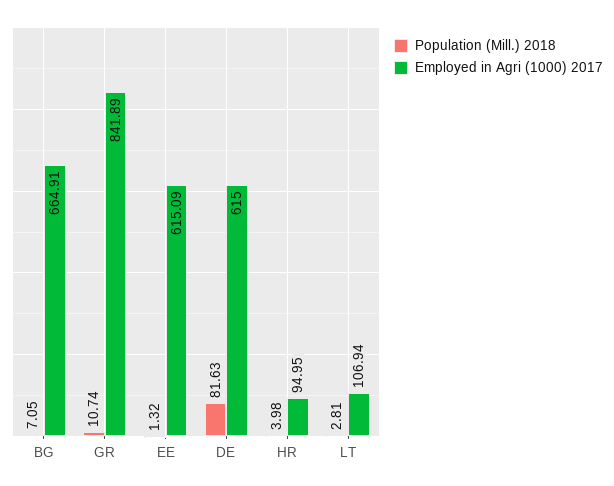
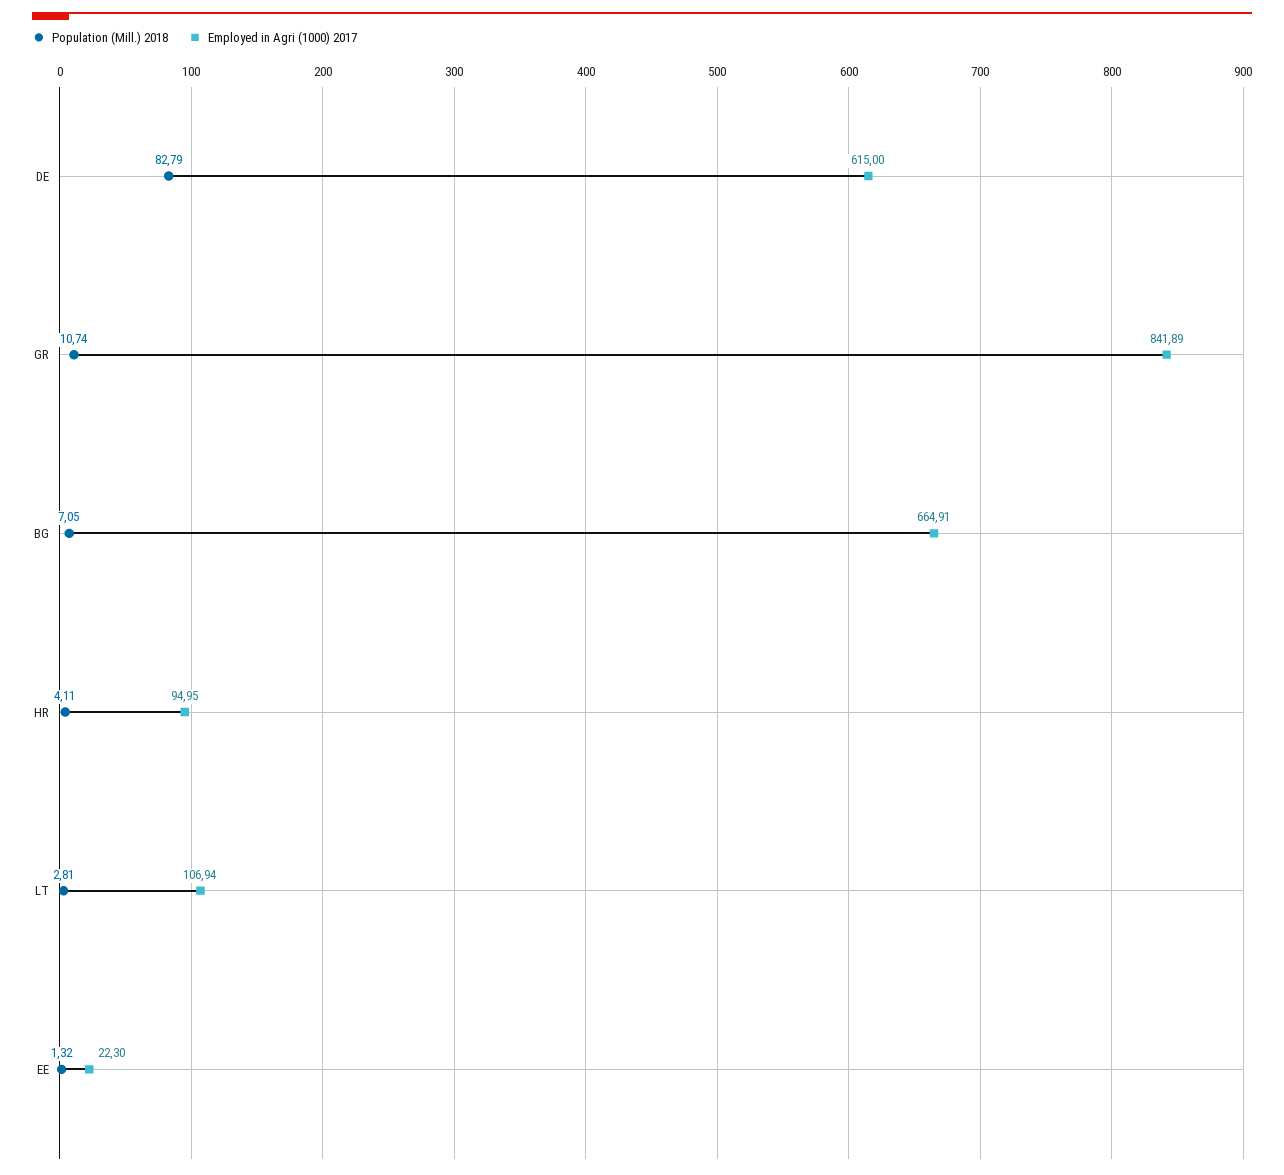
Employed in Agri (1000) 2017, EE: 615.09 -> 22.3
Population (Mill.) 2018, DE: 81.63 -> 82.79
Population (Mill.) 2018, HR: 3.98 -> 4.11

